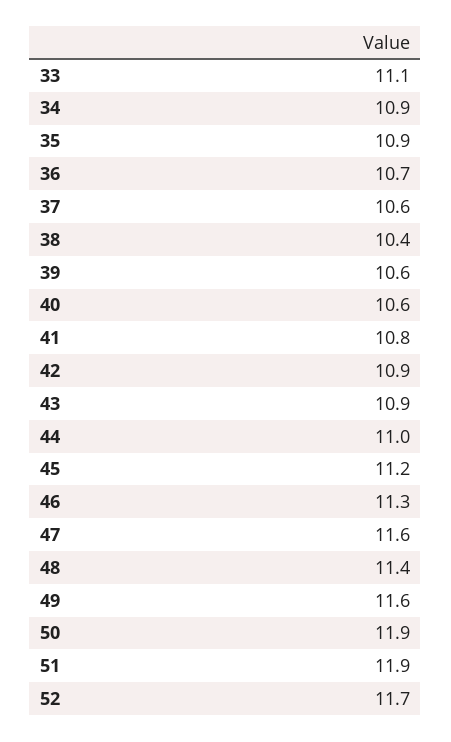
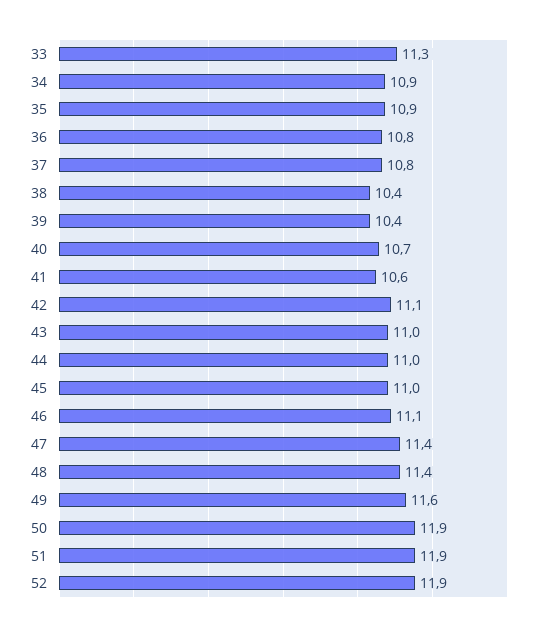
33: 11.1 -> 11.3
36: 10.7 -> 10.8
37: 10.6 -> 10.8
39: 10.6 -> 10.4
40: 10.6 -> 10.7
41: 10.8 -> 10.6
42: 10.9 -> 11.1
43: 10.9 -> 11
45: 11.2 -> 11
46: 11.3 -> 11.1
47: 11.6 -> 11.4
52: 11.7 -> 11.9

